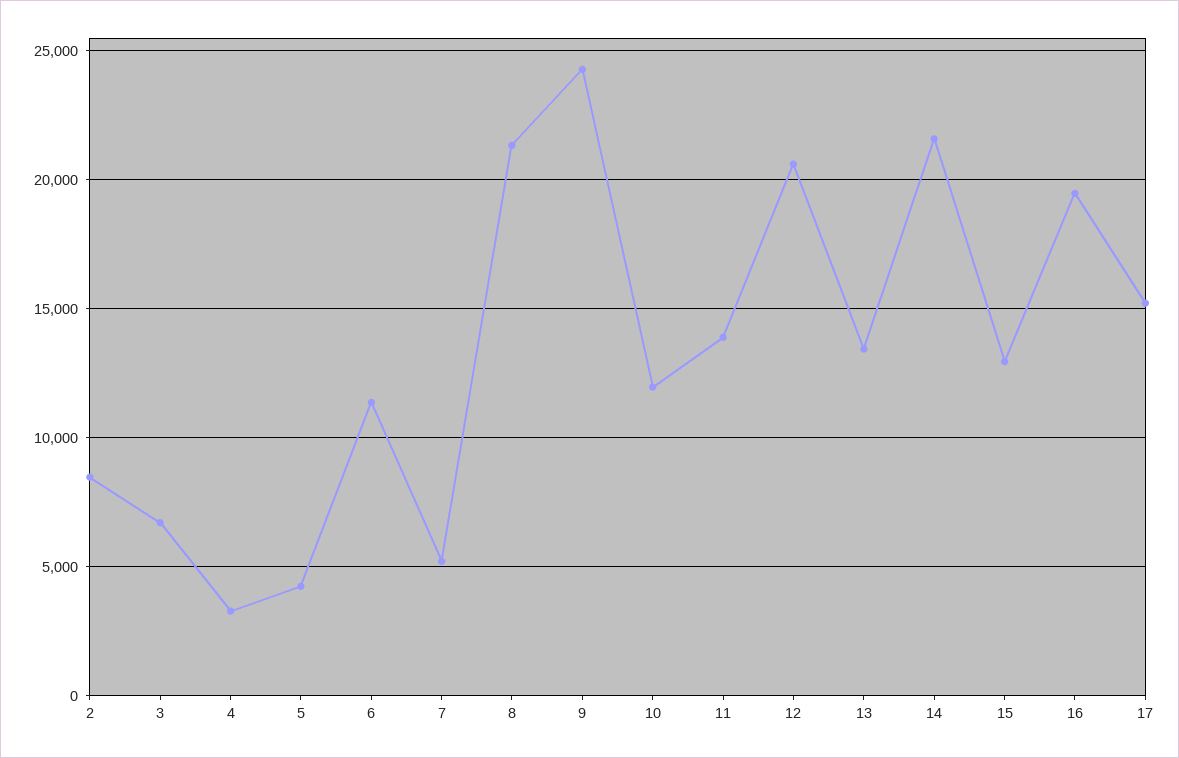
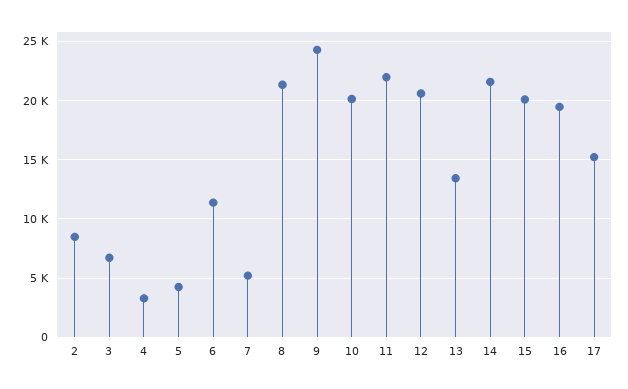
10: 12000 -> 20000
11: 14000 -> 22000
15: 13000 -> 20000

